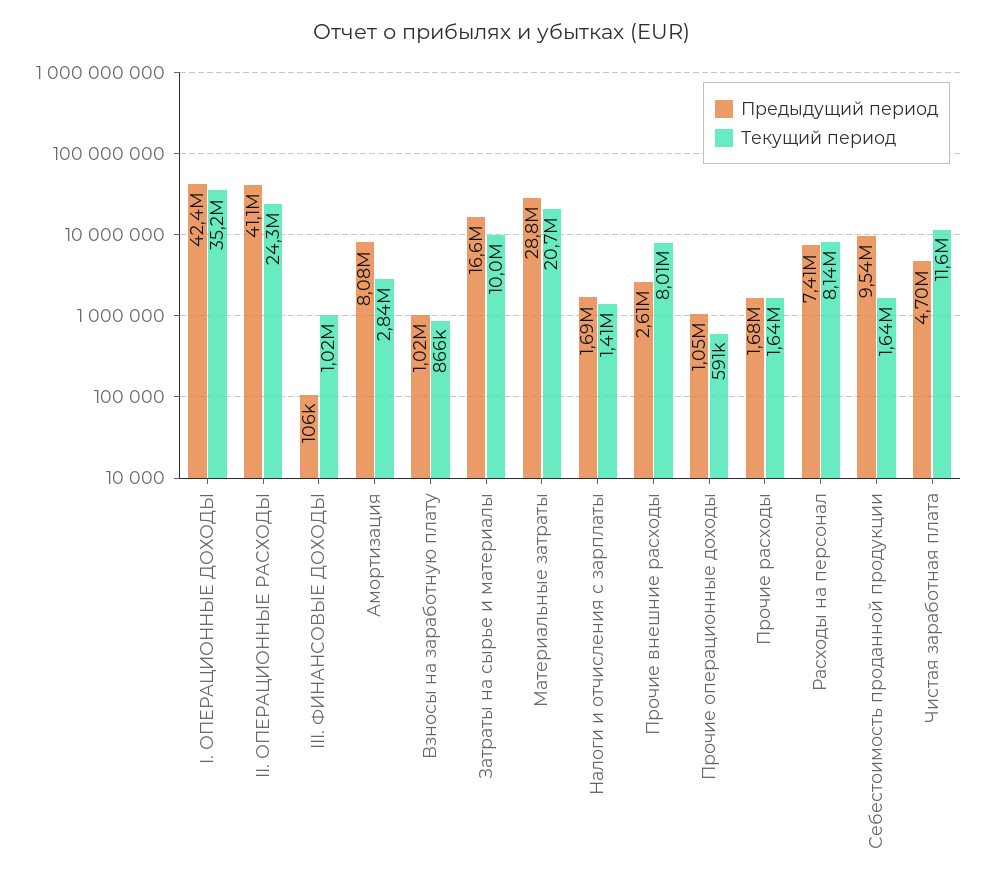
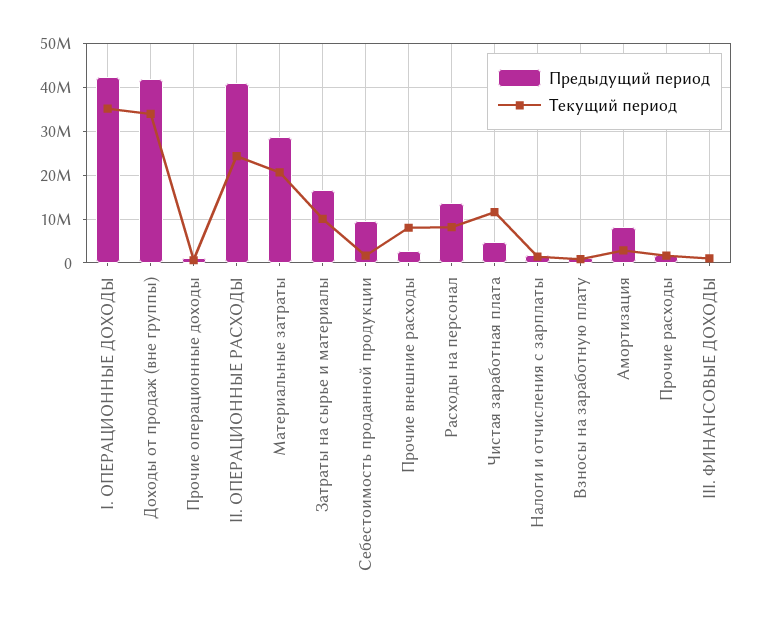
Предыдущий период, Расходы на персонал: 7410000 -> 14000000
Предыдущий период, Доходы от продаж (вне группы): none -> 42000000
Текущий период, Доходы от продаж (вне группы): none -> 34000000

